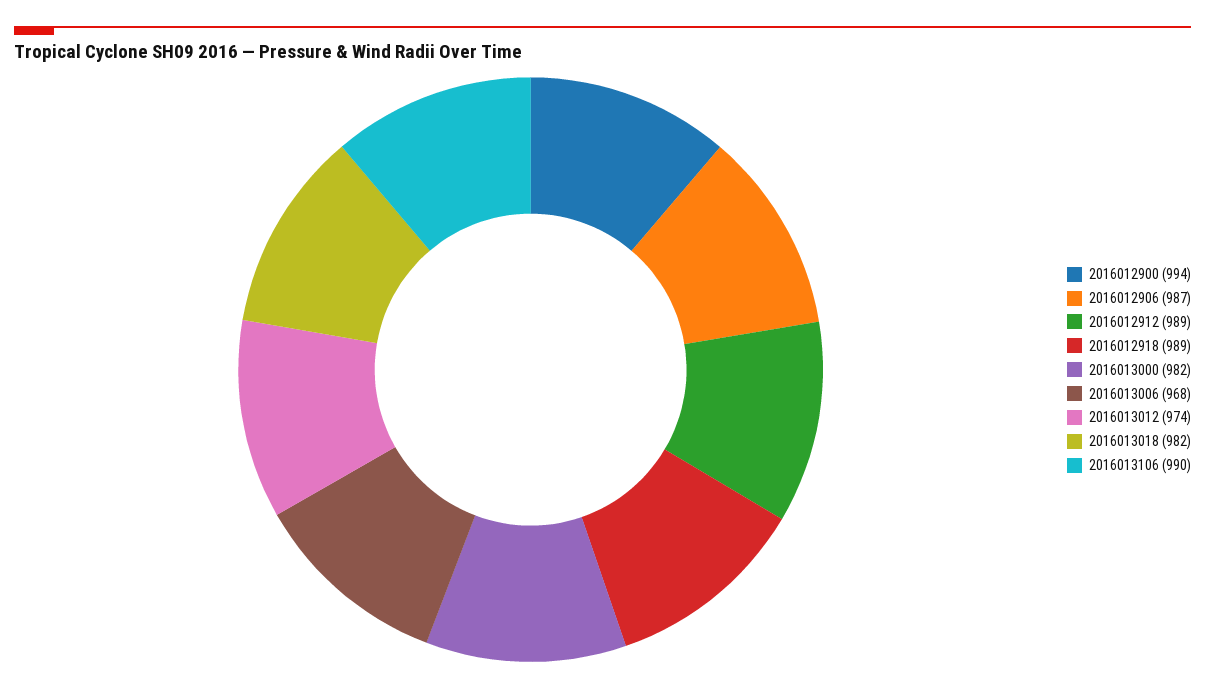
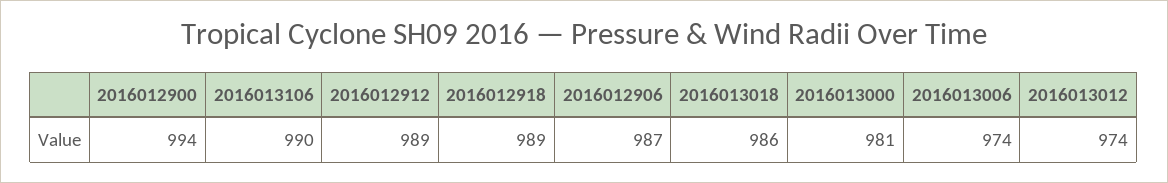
2016013000: 982 -> 981
2016013006: 968 -> 974
2016013018: 982 -> 986

